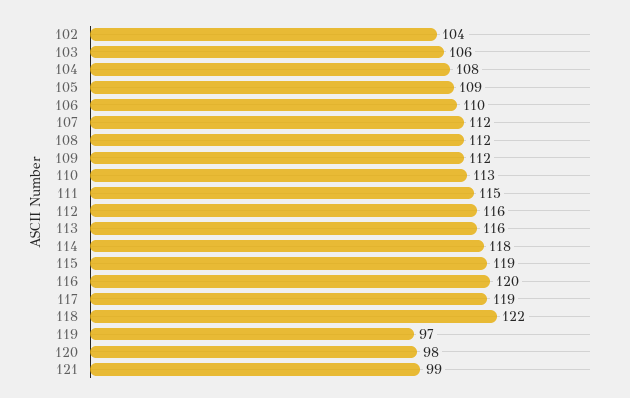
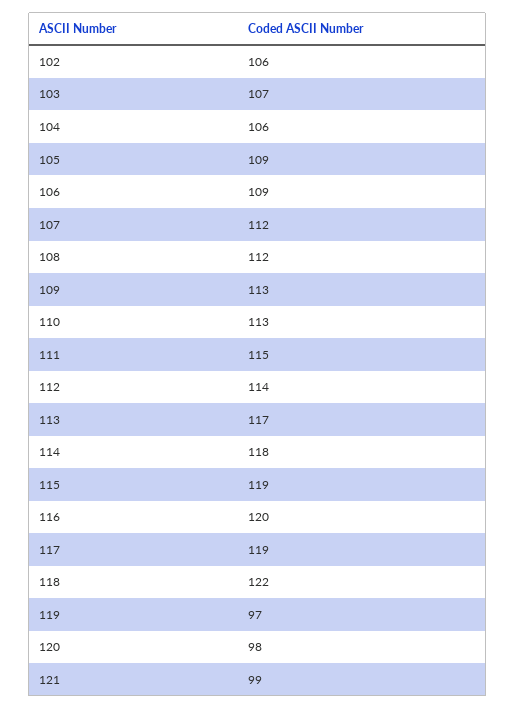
102: 104 -> 106
103: 106 -> 107
104: 108 -> 106
106: 110 -> 109
109: 112 -> 113
112: 116 -> 114
113: 116 -> 117

